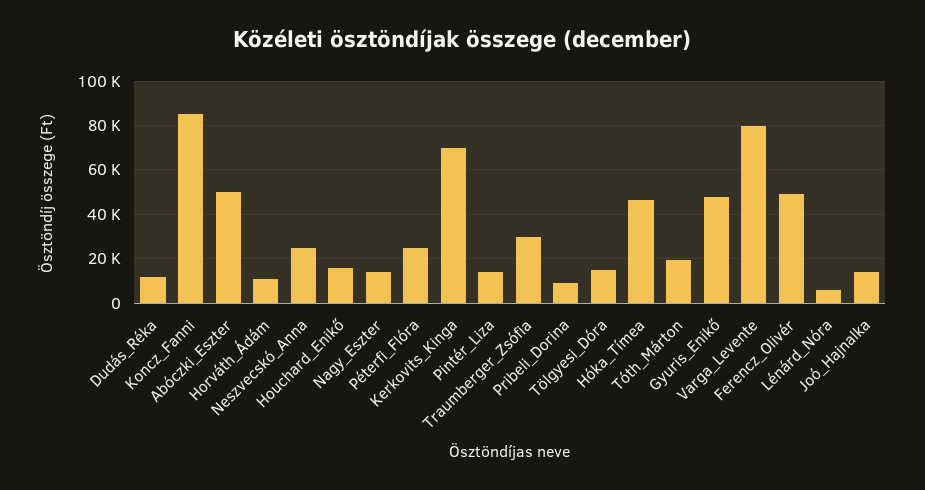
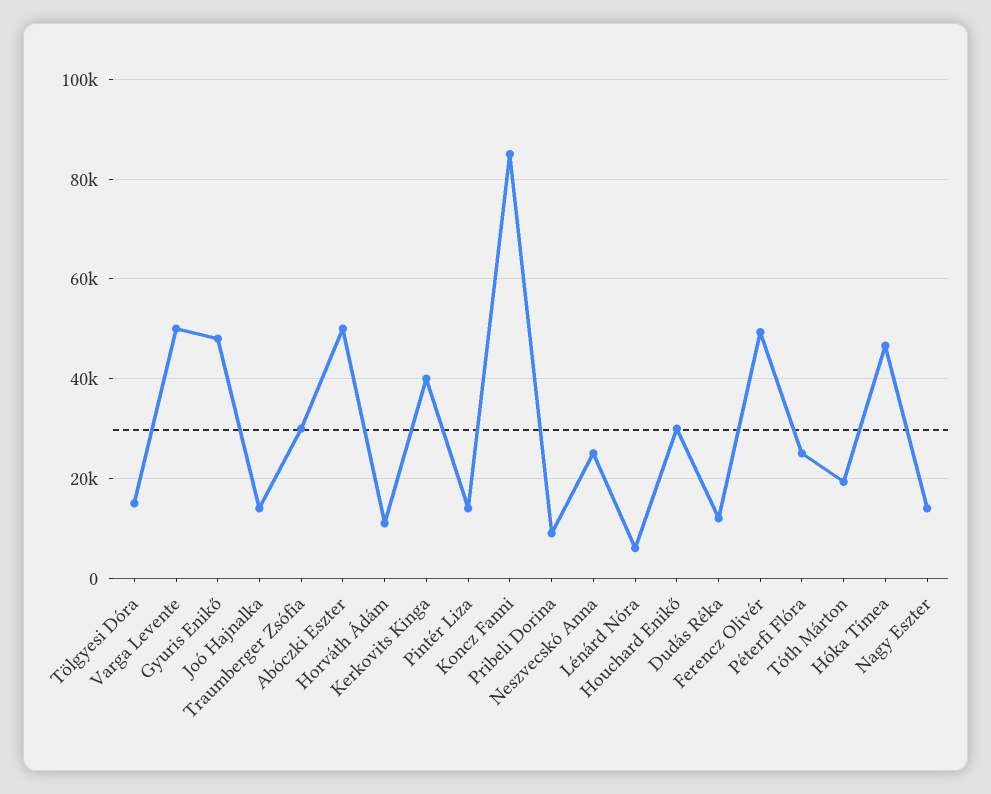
Houchard_Enikő: 15000 -> 30000
Kerkovits_Kinga: 70000 -> 40000
Varga_Levente: 80000 -> 50000

